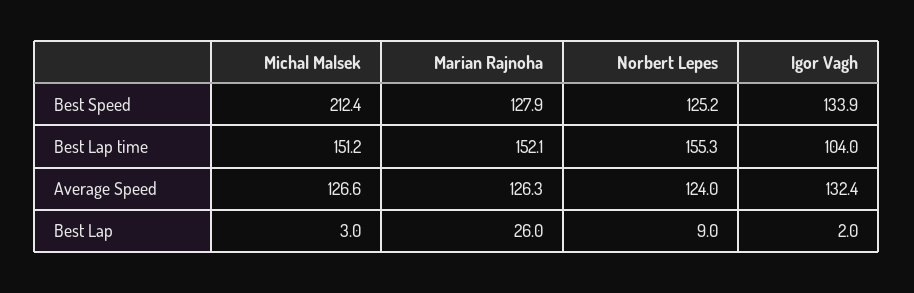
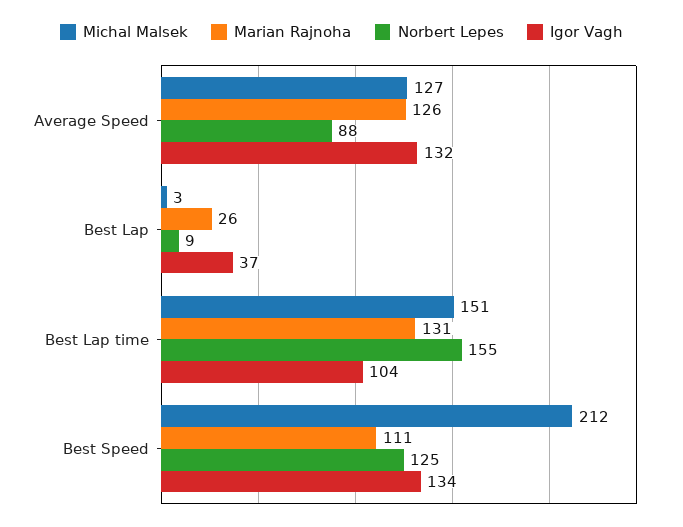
Marian Rajnoha, Best Speed: 127.9 -> 111
Marian Rajnoha, Best Lap time: 152.1 -> 131
Norbert Lepes, Average Speed: 124 -> 88
Igor Vagh, Best Lap: 2 -> 37

